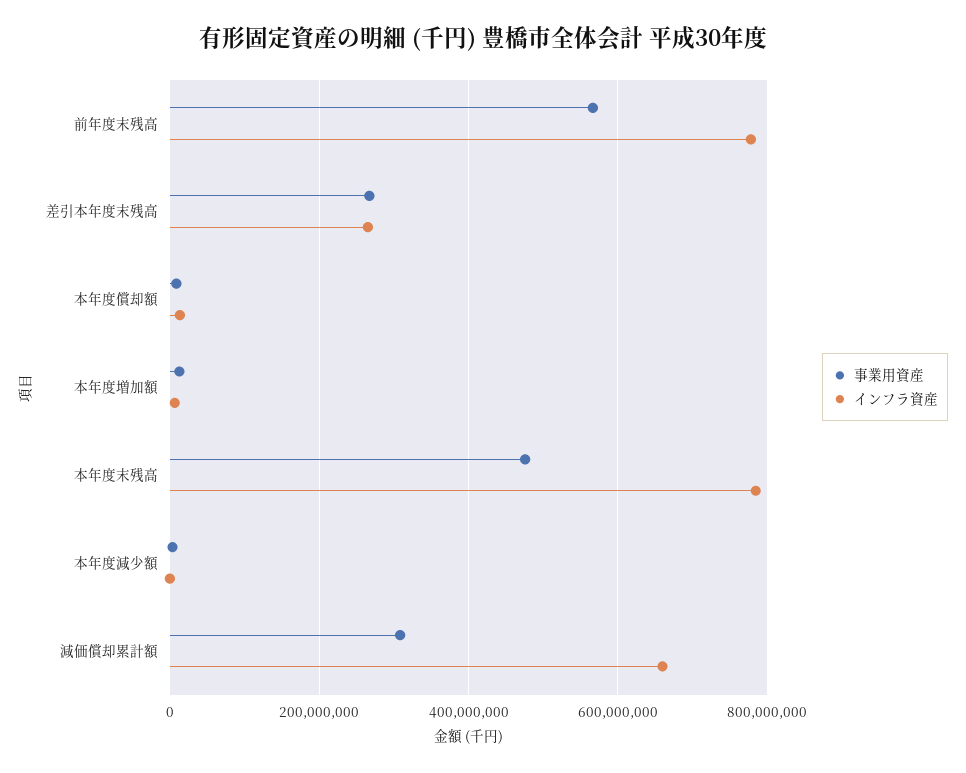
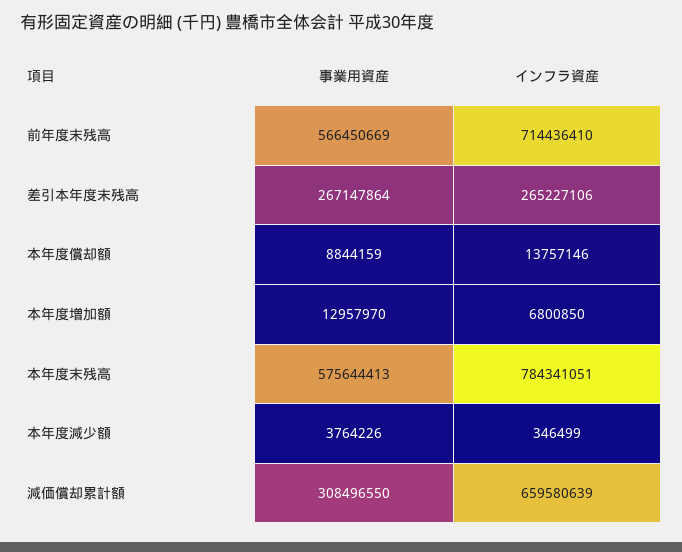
インフラ資産, 前年度末残高: 780000000 -> 714436410
事業用資産, 本年度末残高: 480000000 -> 575644413

